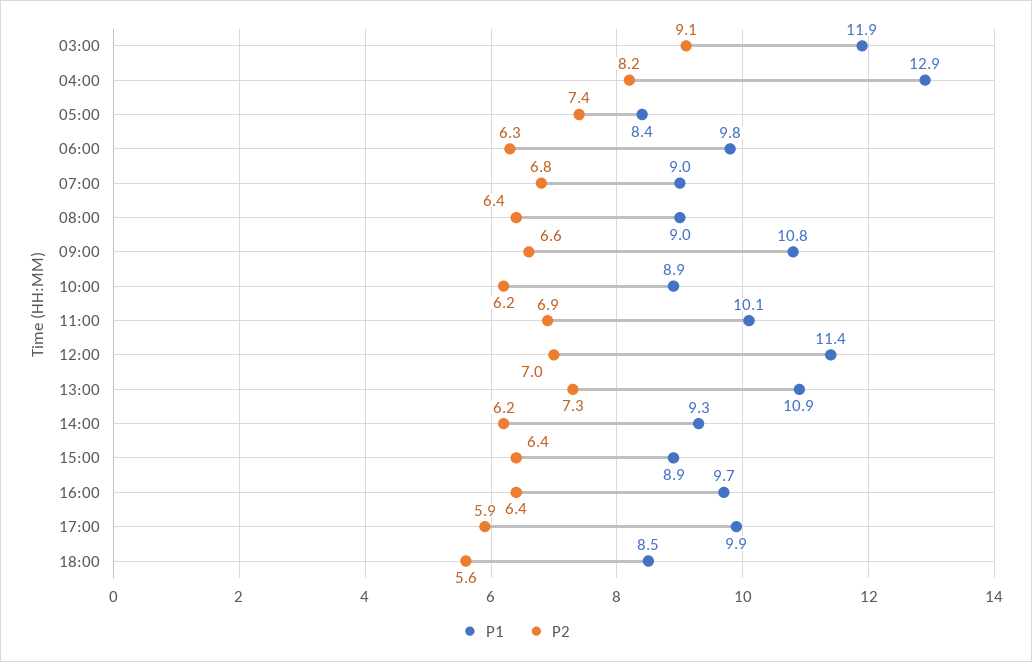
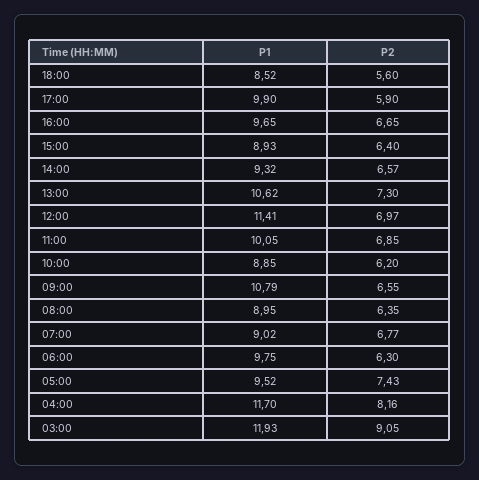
P1, 04:00: 12.9 -> 11.7
P1, 05:00: 8.4 -> 9.52
P1, 13:00: 10.9 -> 10.62
P2, 14:00: 6.2 -> 6.57
P2, 16:00: 6.4 -> 6.65

